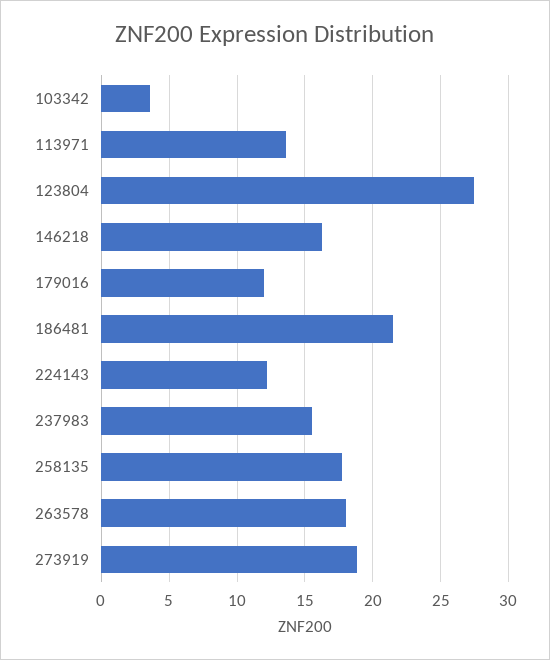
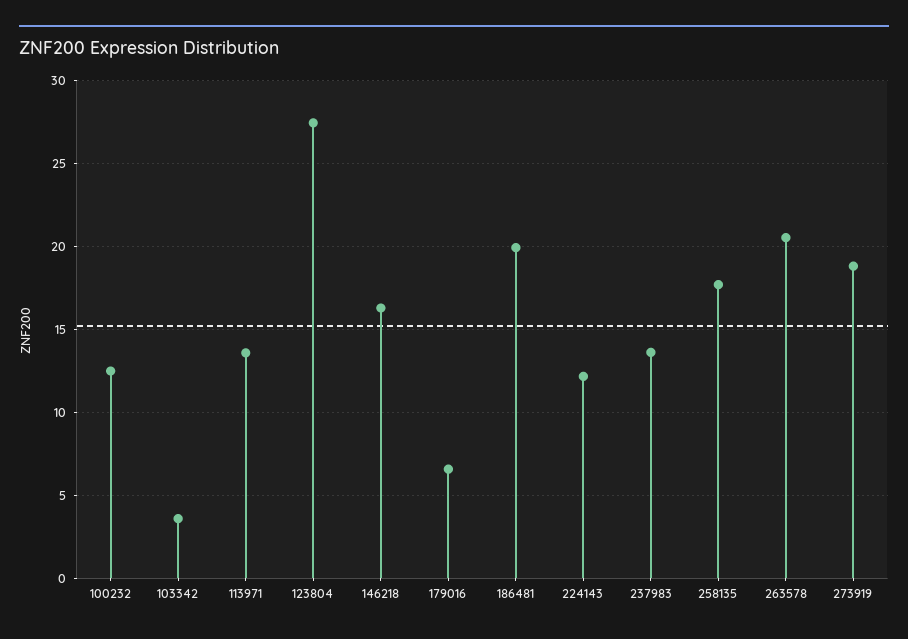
179016: 12 -> 6.5
186481: 21.5 -> 20
237983: 15.5 -> 13.5
263578: 18 -> 20.5
100232: none -> 12.5

